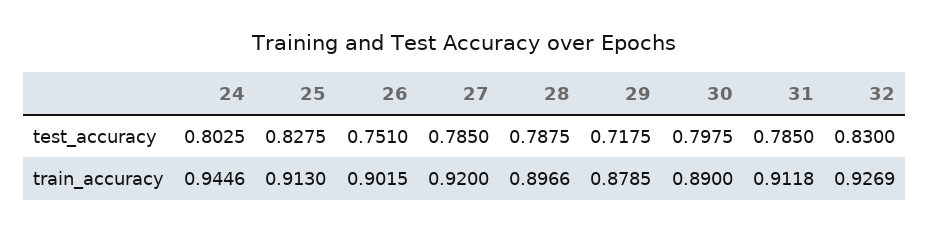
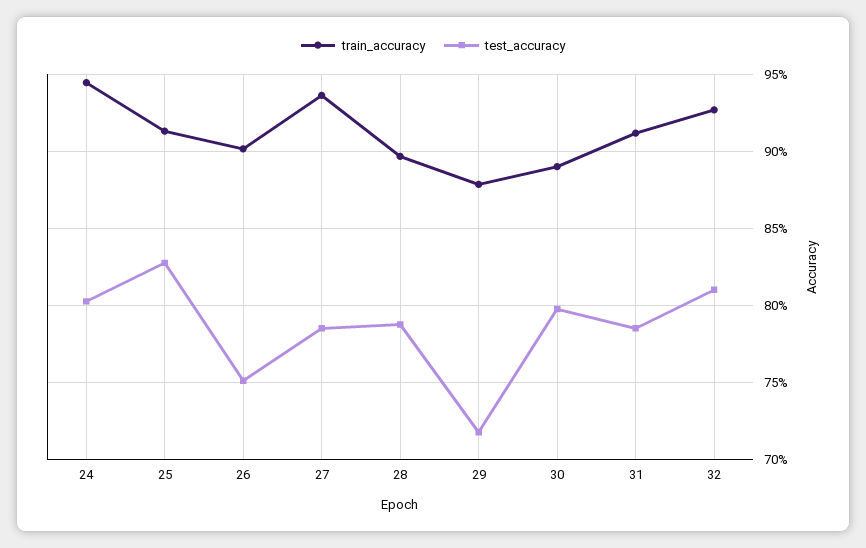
test_accuracy, 32: 0.83 -> 0.81
train_accuracy, 27: 0.92 -> 0.935

